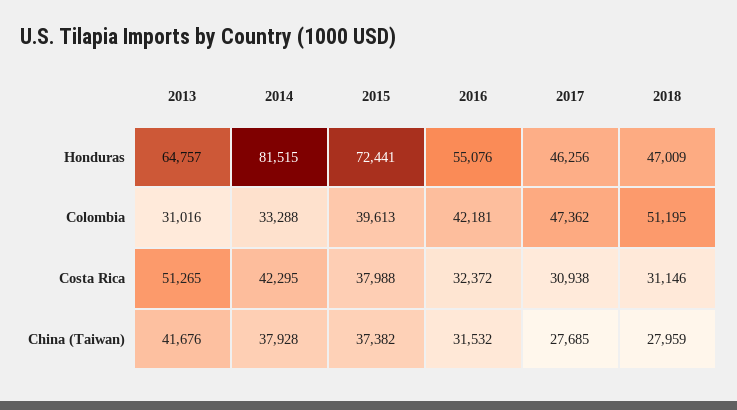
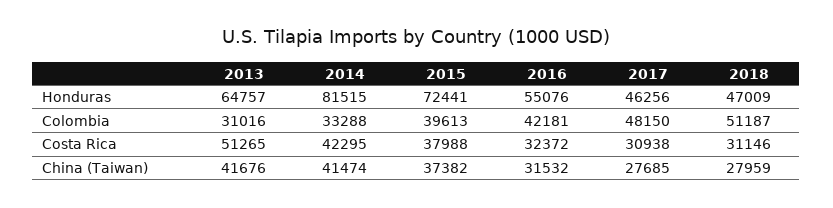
2017, Colombia: 47362 -> 48150
2018, Colombia: 51195 -> 51187
2014, China (Taiwan): 37928 -> 41474

